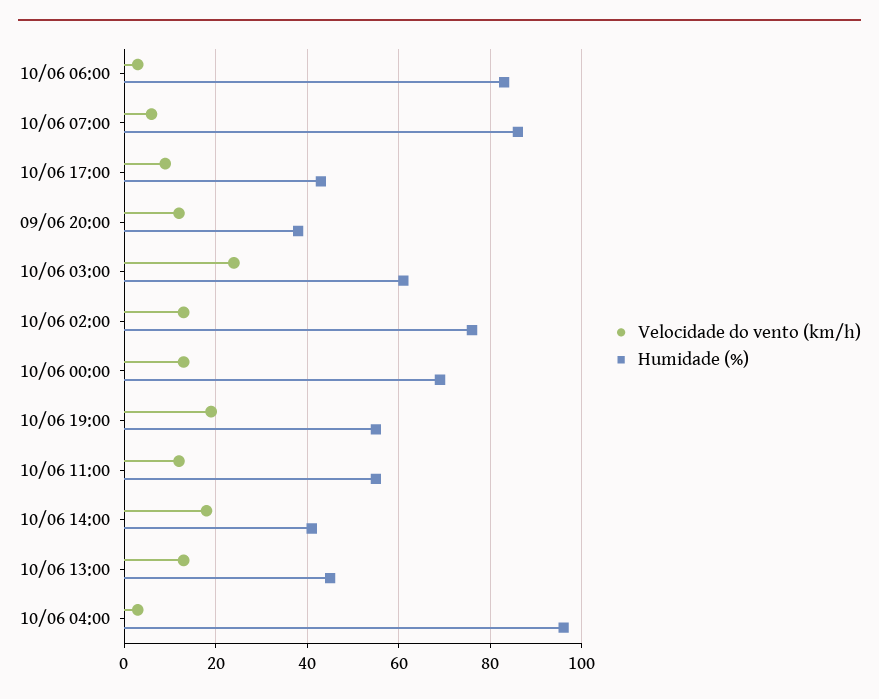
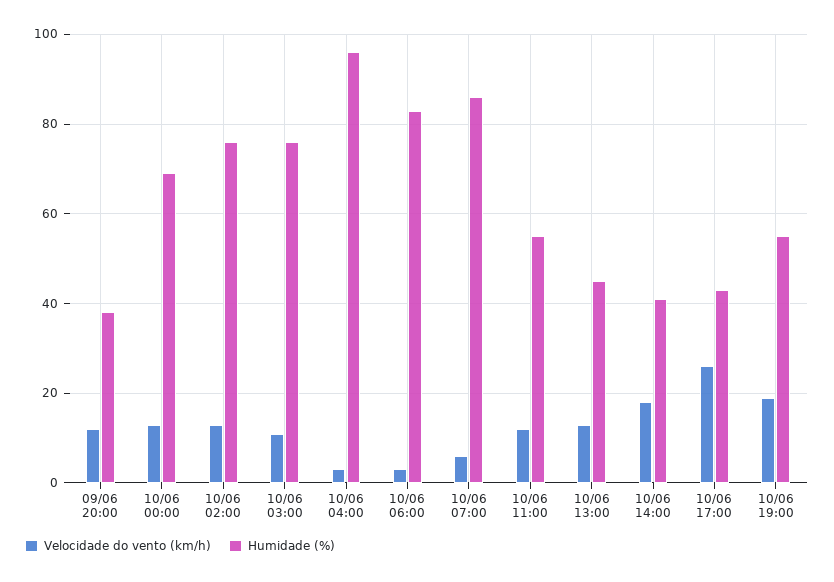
Velocidade do vento (km/h), 10/06 17:00: 10 -> 25
Velocidade do vento (km/h), 10/06 03:00: 25 -> 10
Humidade (%), 10/06 03:00: 60 -> 75

